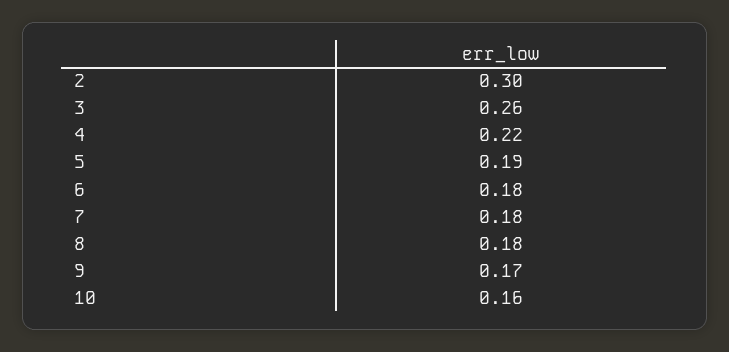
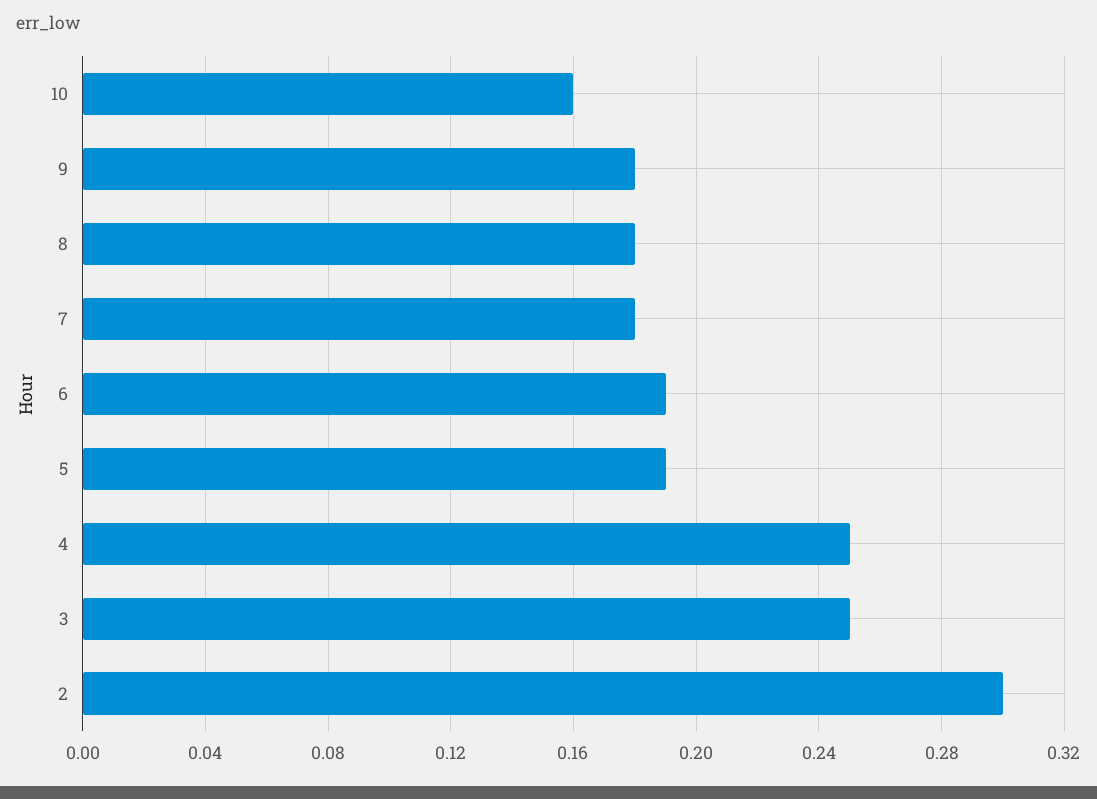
3: 0.26 -> 0.25
4: 0.22 -> 0.25
6: 0.18 -> 0.19
9: 0.17 -> 0.18

